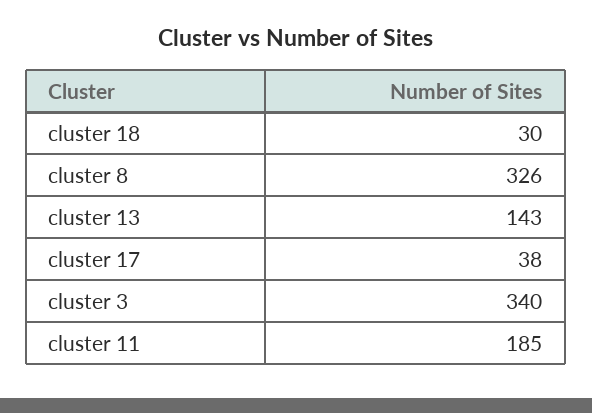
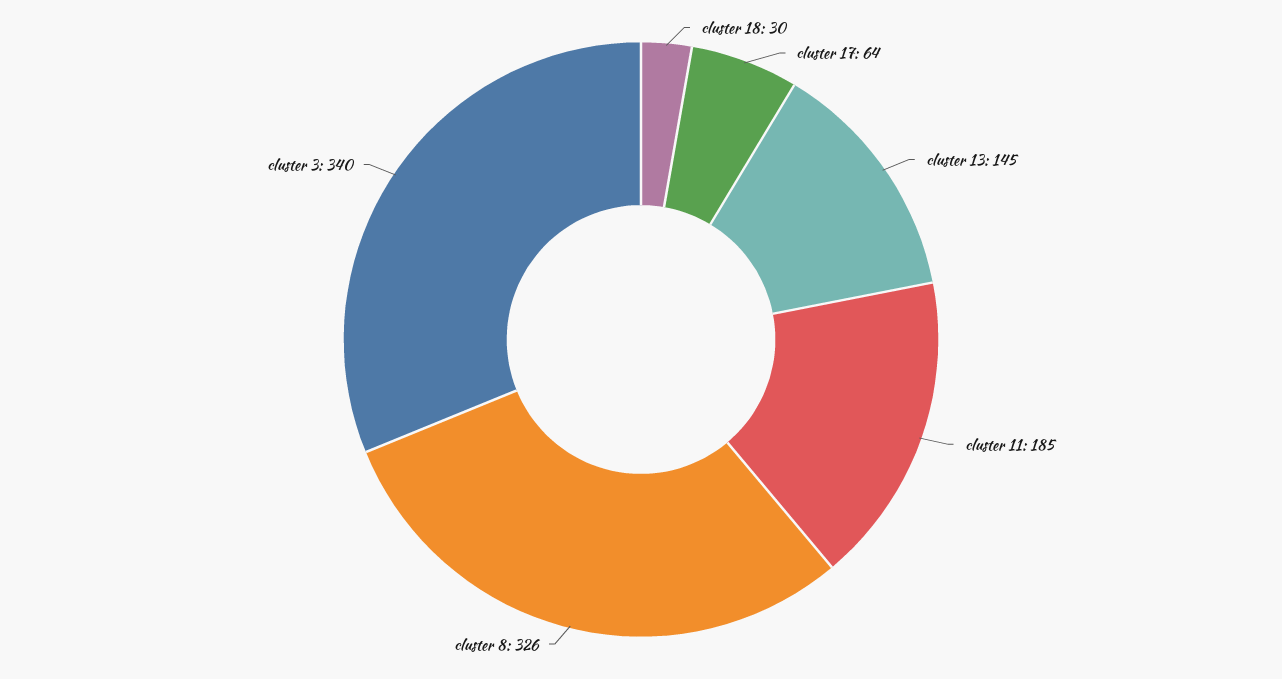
cluster 13: 143 -> 145
cluster 17: 38 -> 64

